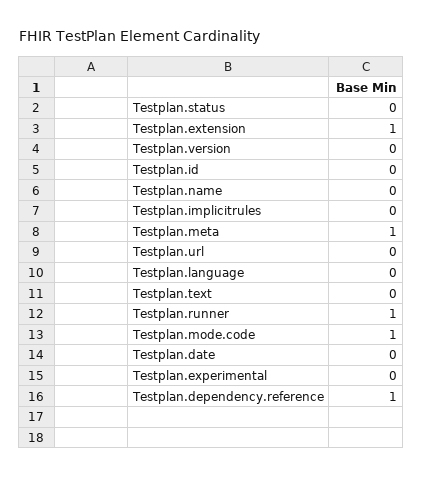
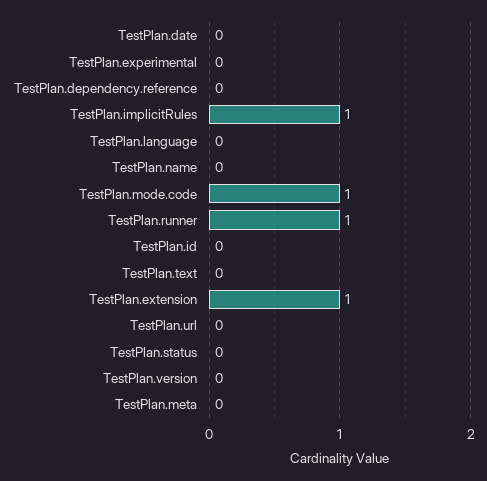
Testplan.implicitrules: 0 -> 1
Testplan.meta: 1 -> 0
Testplan.dependency.reference: 1 -> 0

